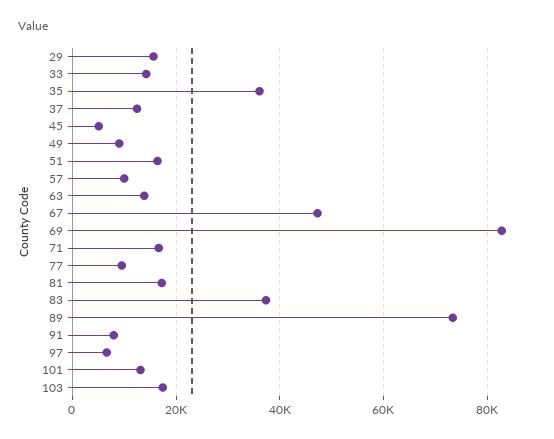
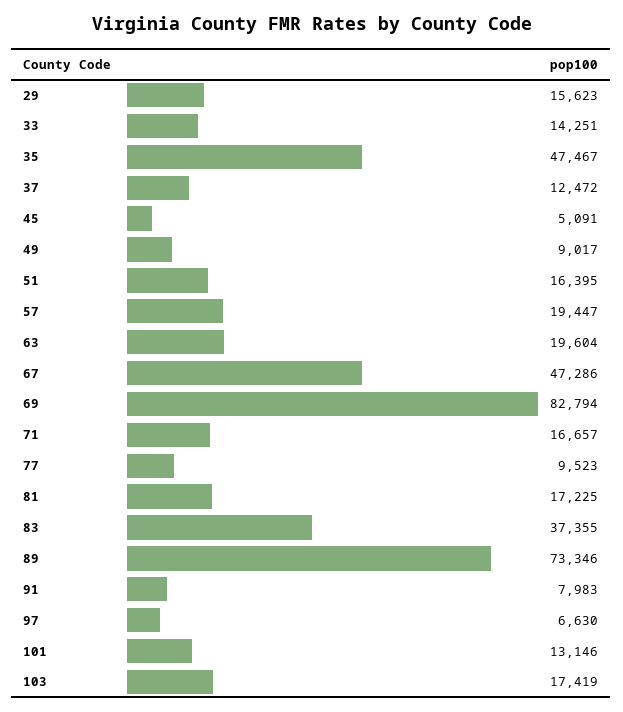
35: 36000 -> 47467
57: 10000 -> 19447
63: 14000 -> 19604

